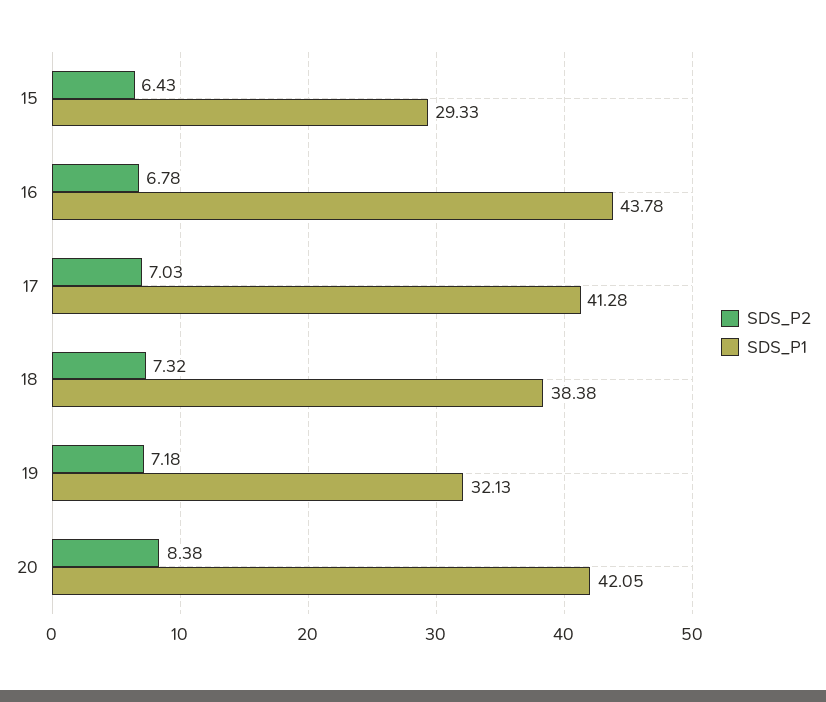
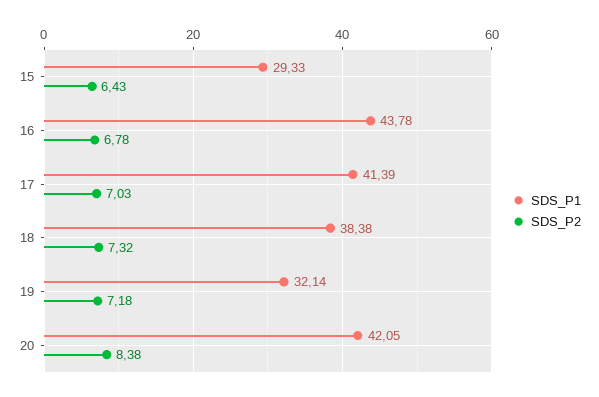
SDS_P1, 17: 41.28 -> 41.39
SDS_P1, 19: 32.13 -> 32.14

